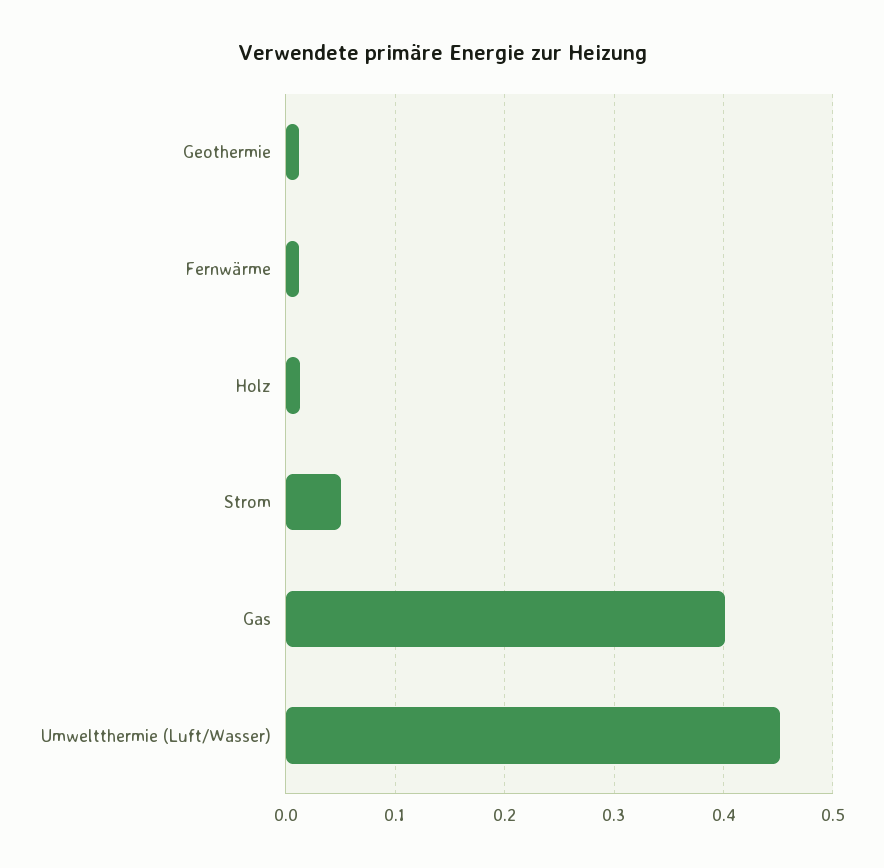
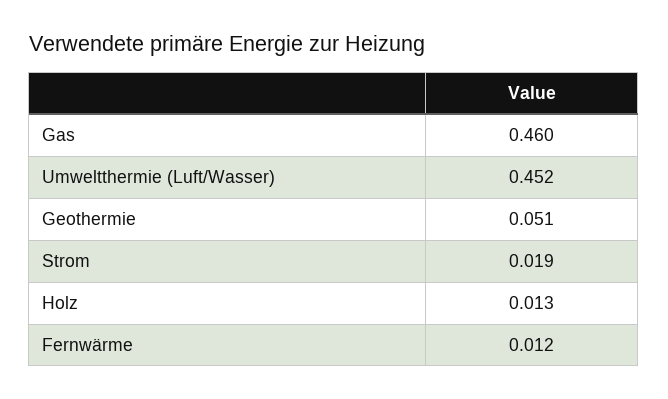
Geothermie: 0.01 -> 0.051
Strom: 0.05 -> 0.019
Gas: 0.4 -> 0.46

